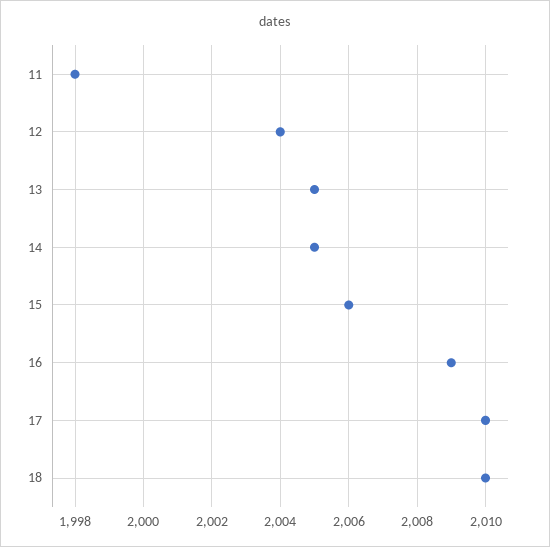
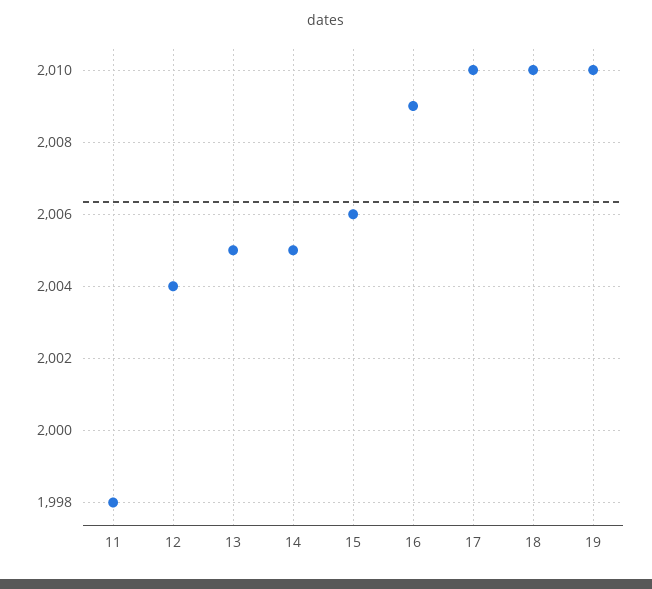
19: none -> 2010

